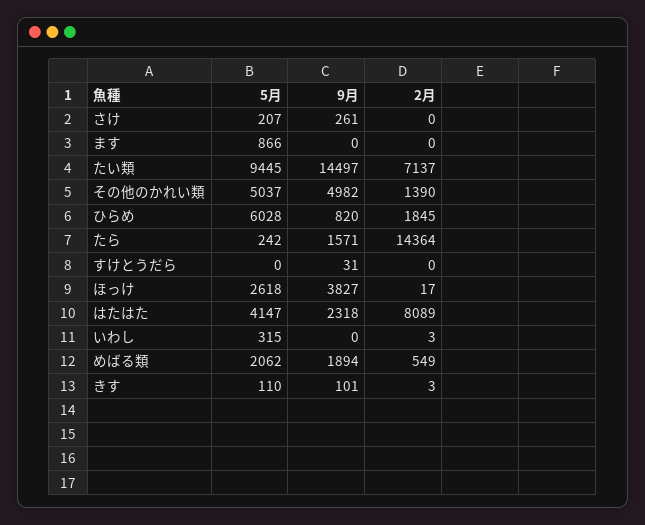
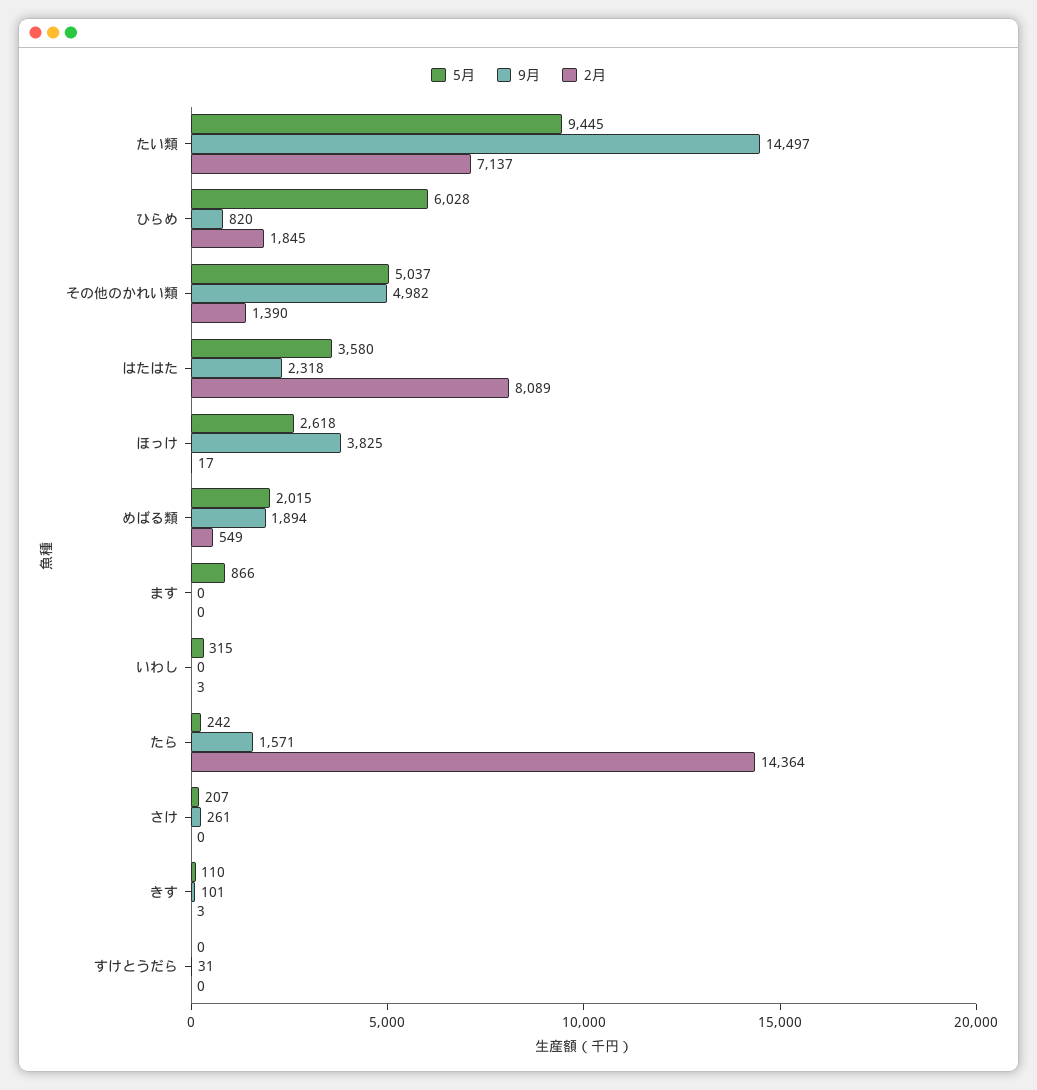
9月, ほっけ: 3827 -> 3825
5月, はたはた: 4147 -> 3580
5月, めばる類: 2062 -> 2015

